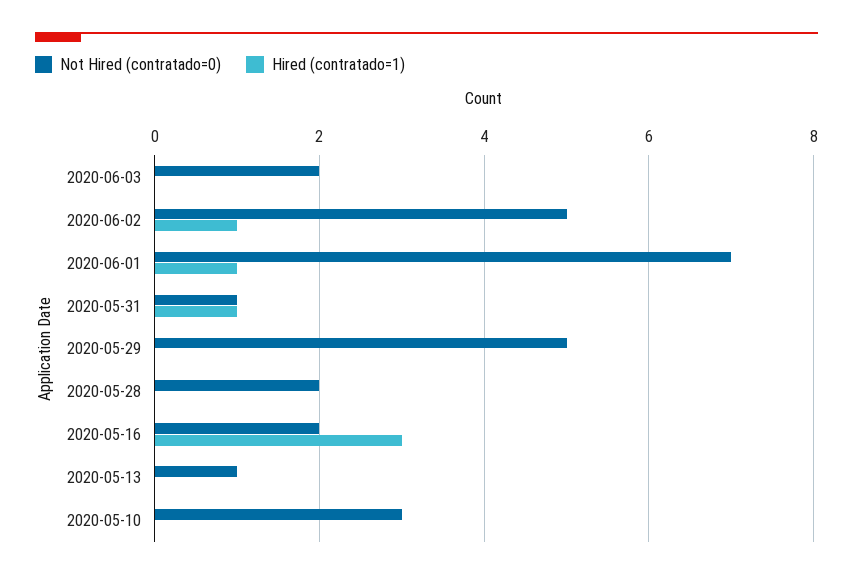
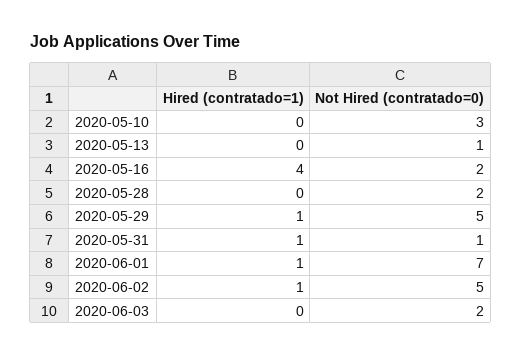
Hired (contratado=1), 2020-05-29: 0 -> 1
Hired (contratado=1), 2020-05-16: 3 -> 4

